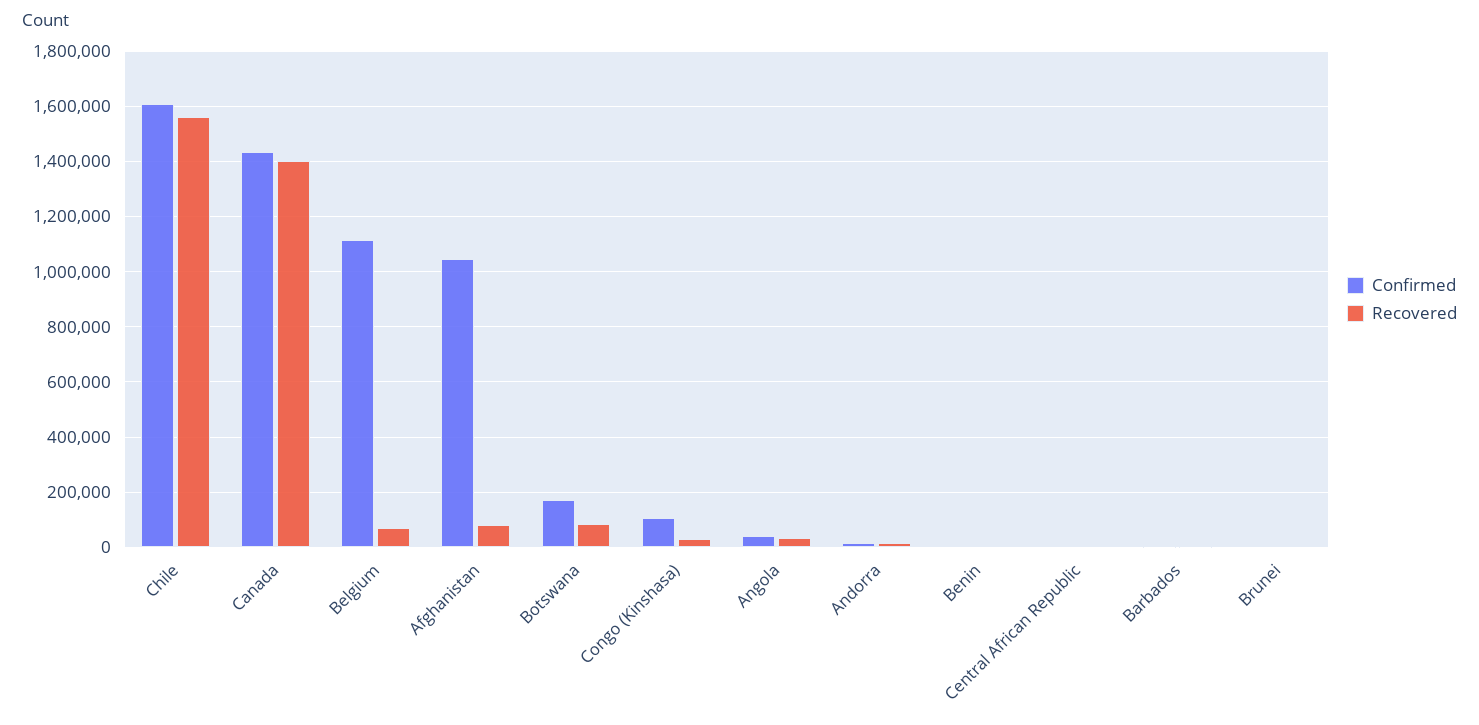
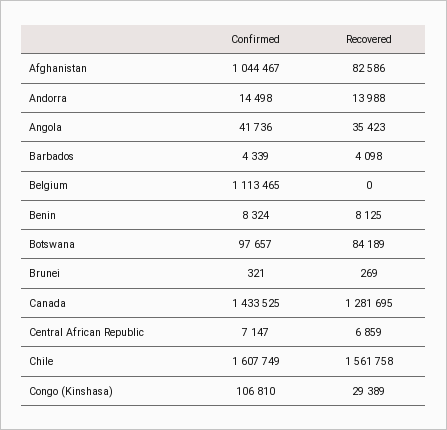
Recovered, Canada: 1400000 -> 1281695
Recovered, Belgium: 75000 -> 0
Confirmed, Botswana: 175000 -> 97657

